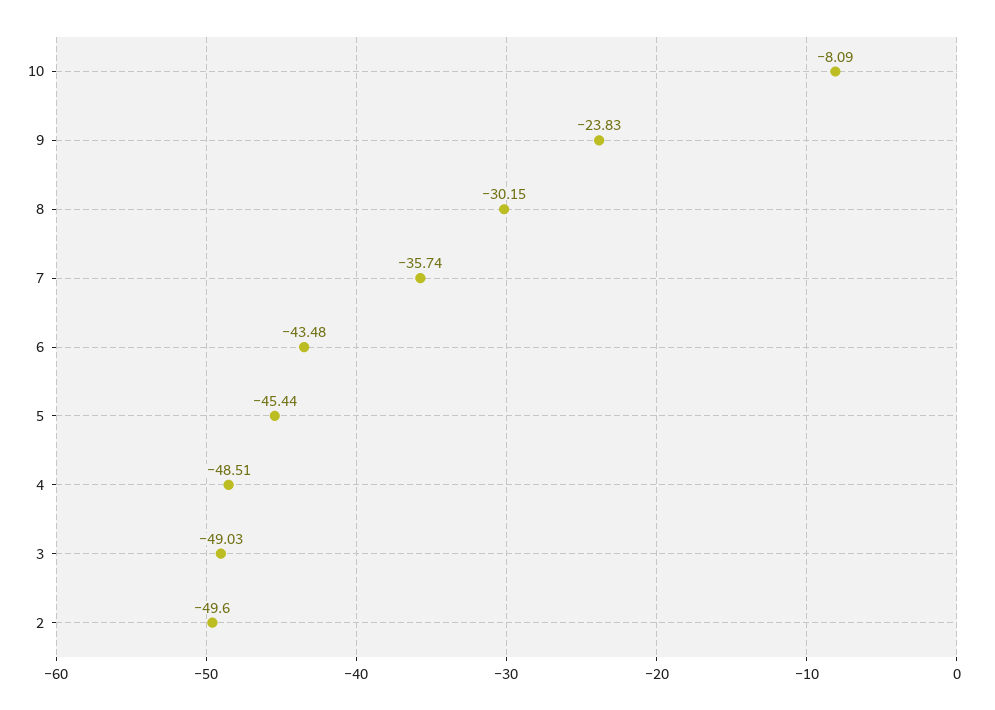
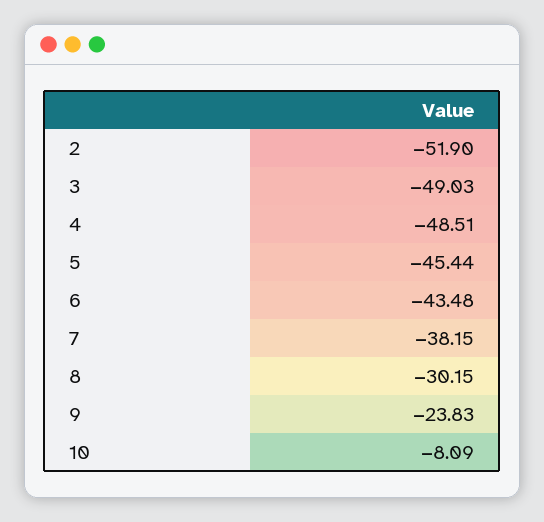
7: -35.74 -> -38.15
2: -49.6 -> -51.9

